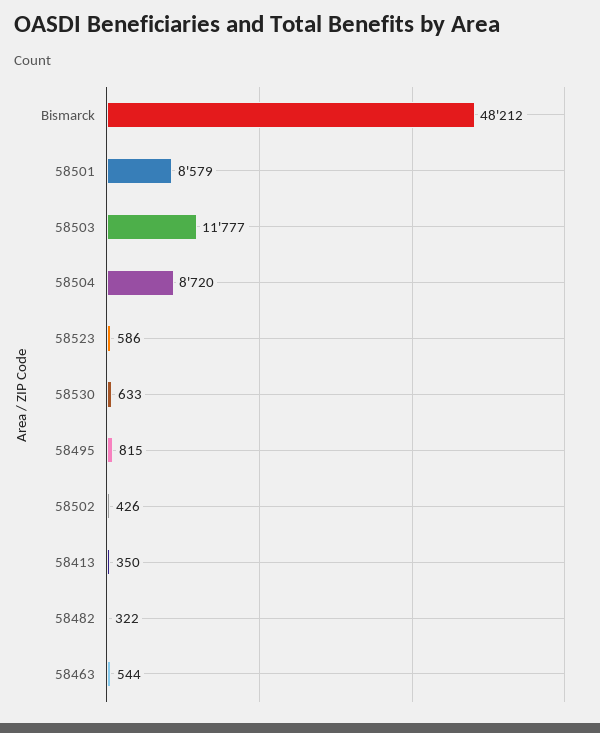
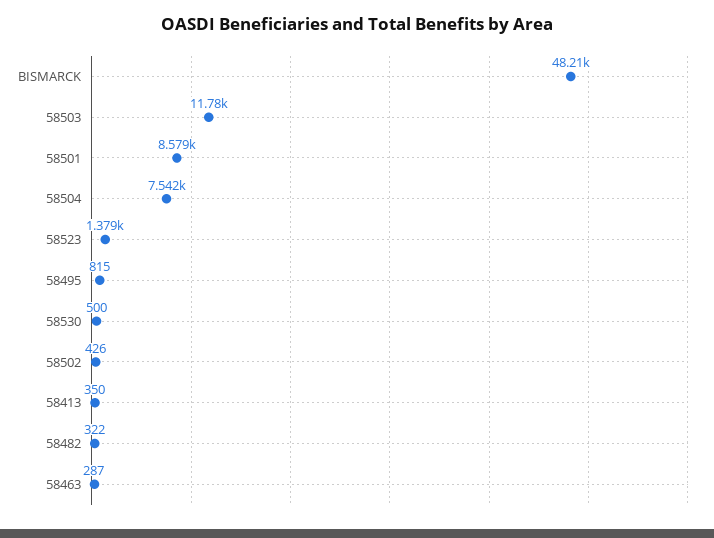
58504: 8720 -> 7542
58523: 586 -> 1379
58530: 633 -> 500
58463: 544 -> 287

